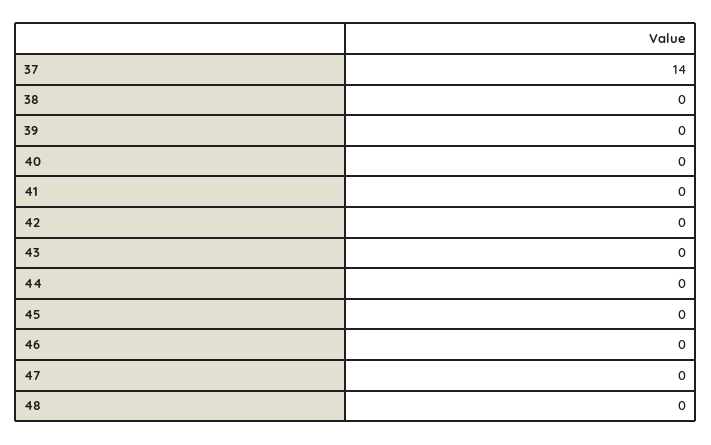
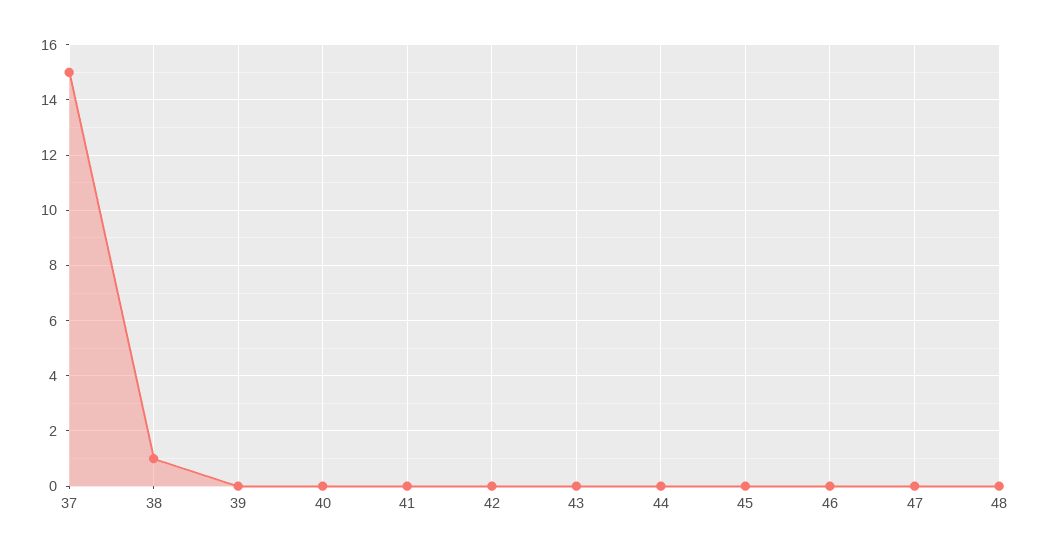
37: 14 -> 15
38: 0 -> 1

